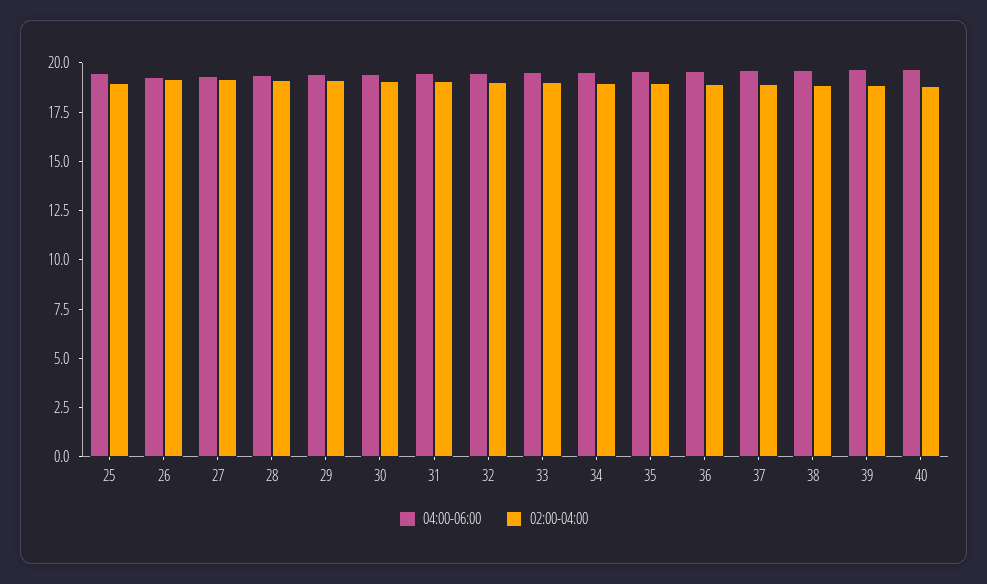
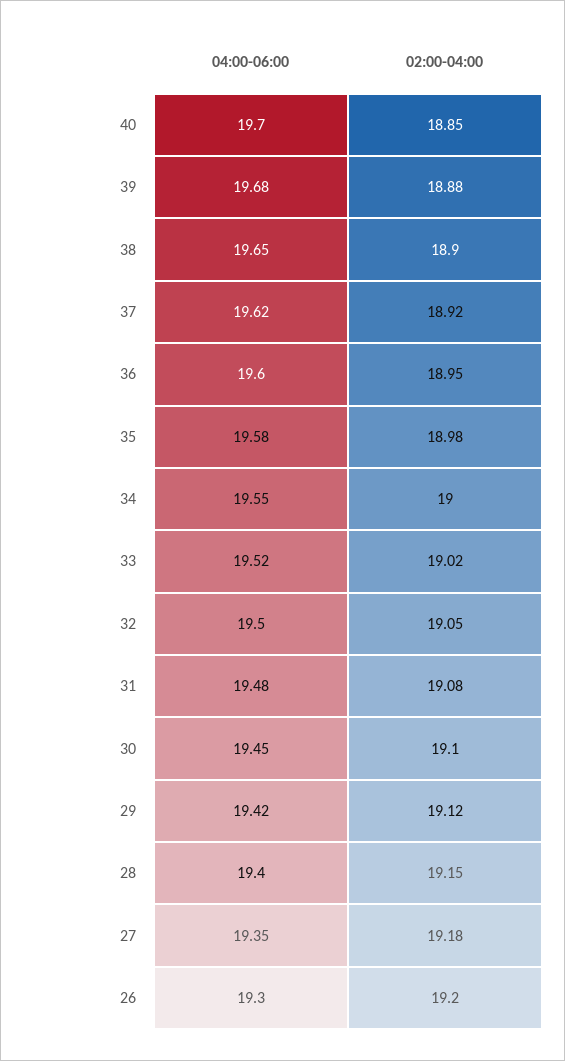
04:00-06:00, 25: 19.5 -> none
02:00-04:00, 25: 19 -> none

